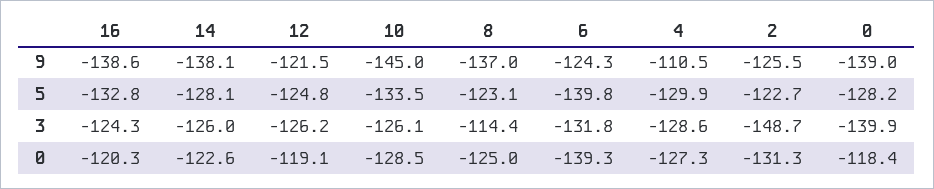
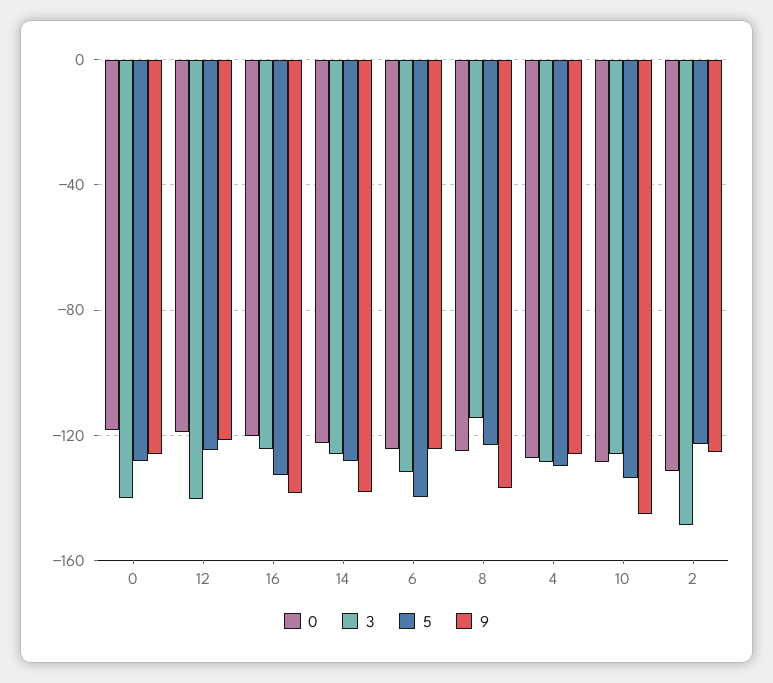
9, 4: -110.5 -> -125
9, 0: -139 -> -125
3, 12: -126.2 -> -140
0, 6: -139.3 -> -125

